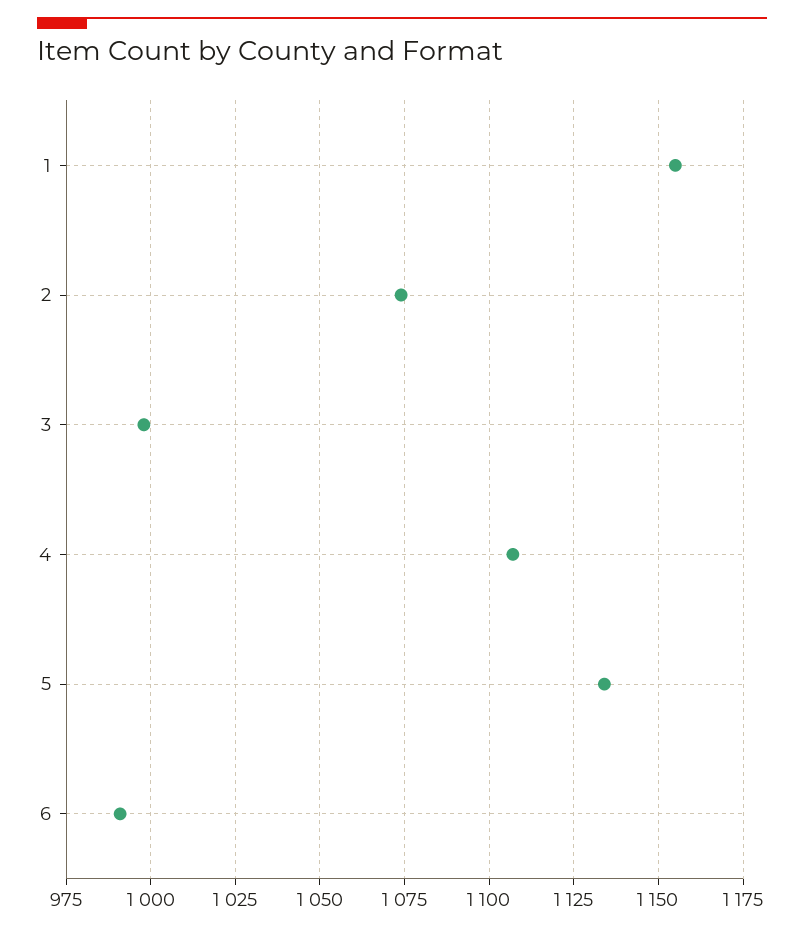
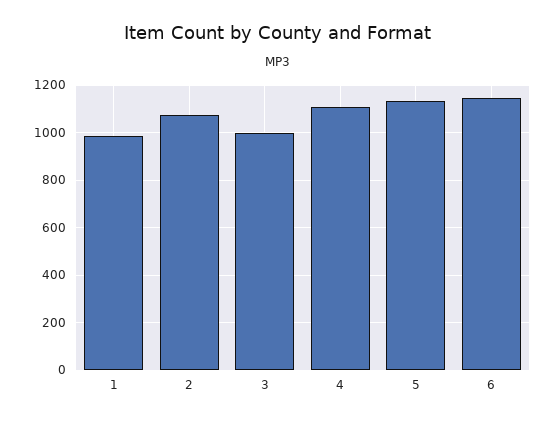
1: 1155 -> 1000
6: 990 -> 1150

